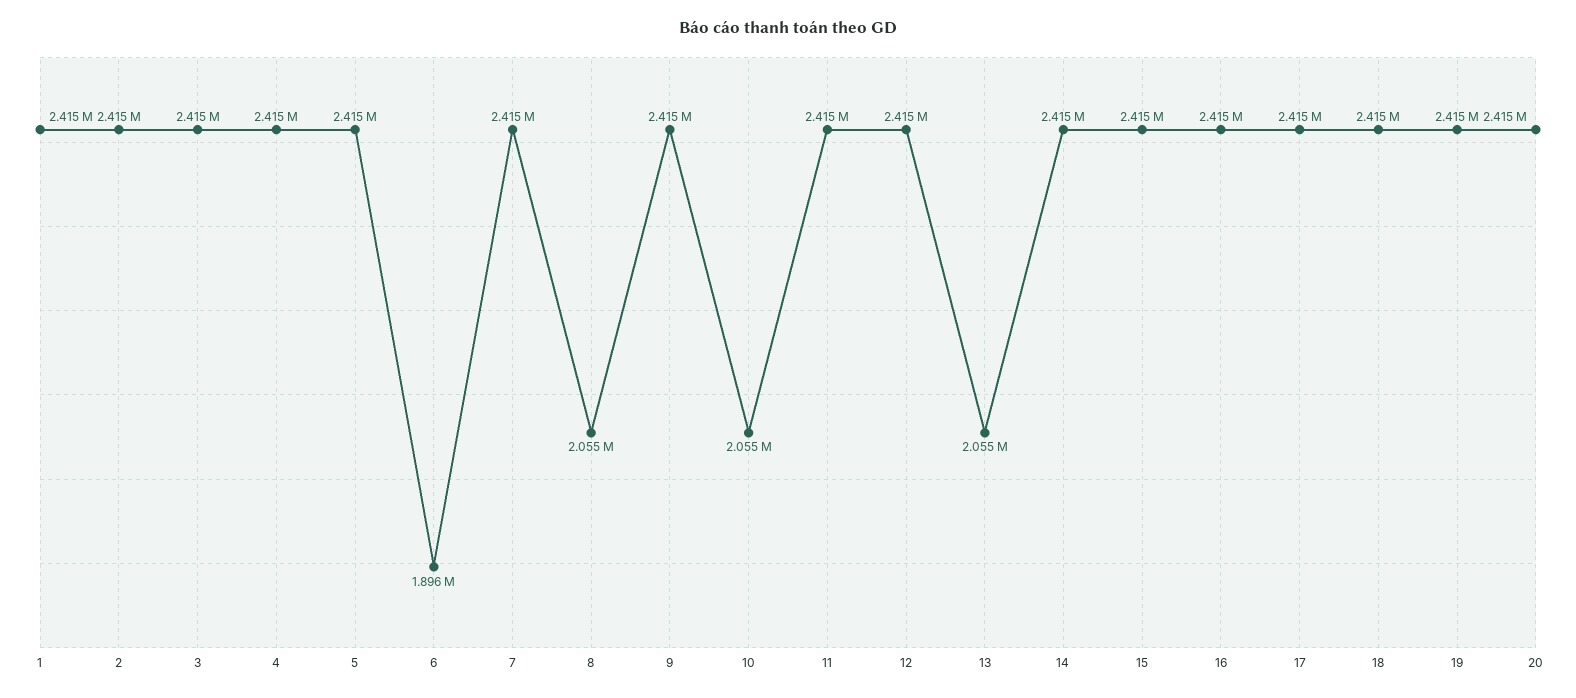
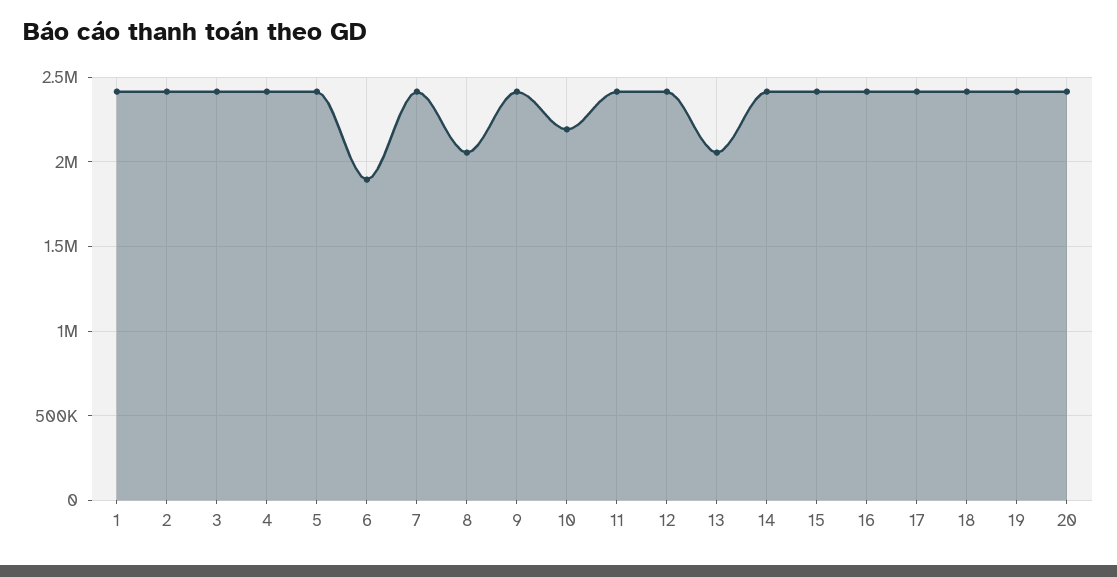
10: 2055000 -> 2200000

